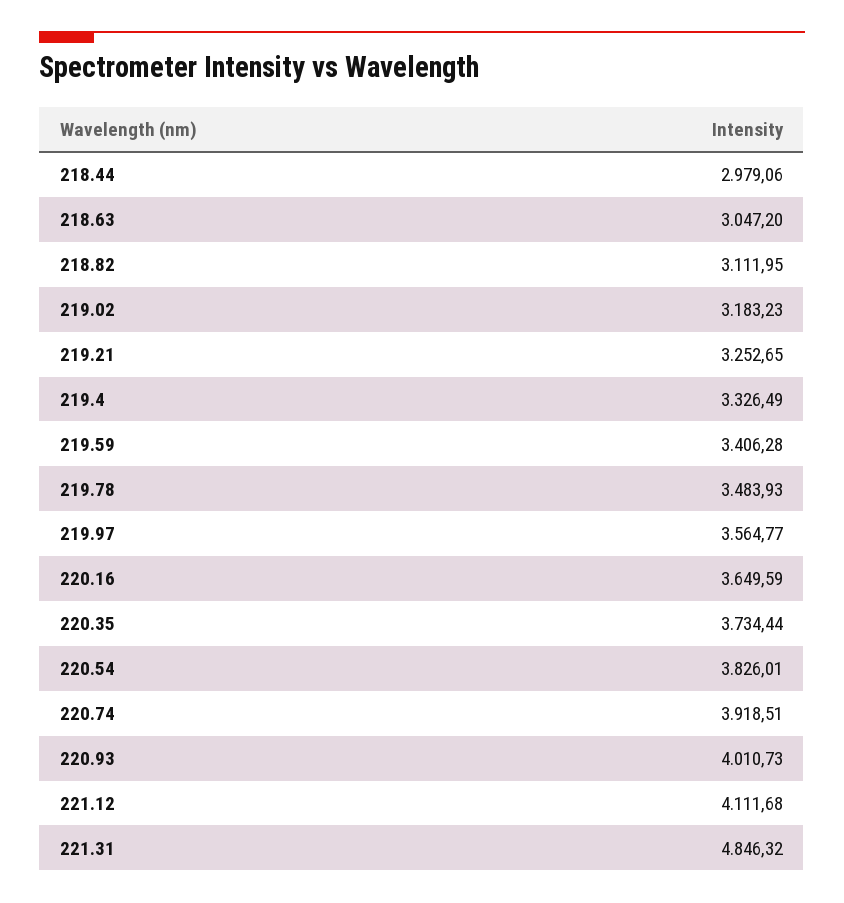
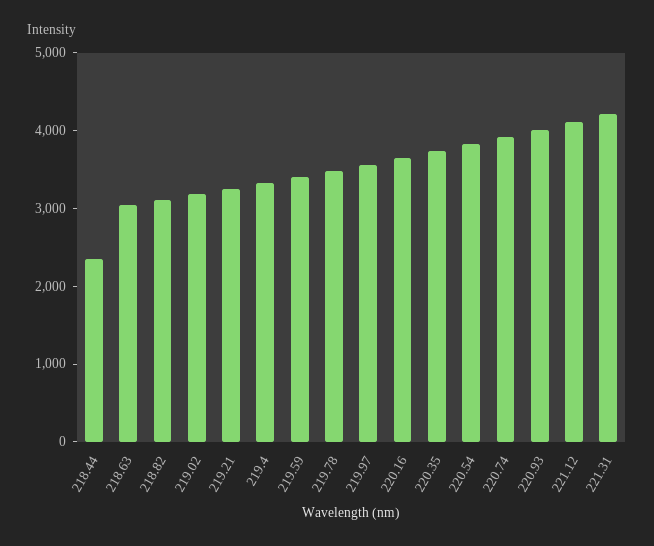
218.44: 2979.06 -> 2400
221.31: 4846.32 -> 4200

